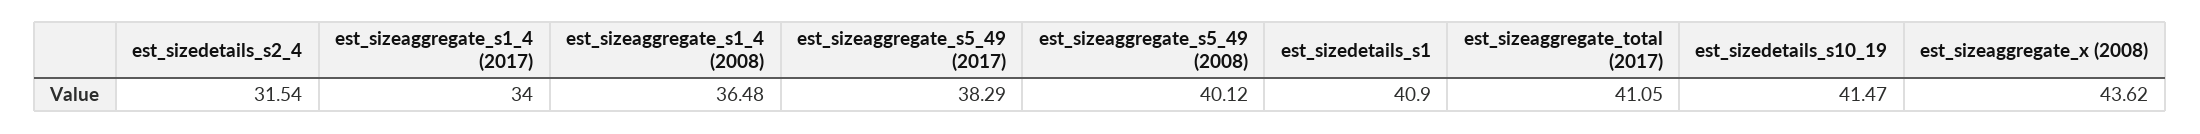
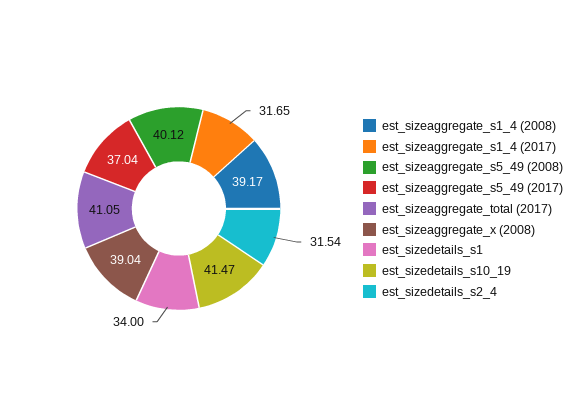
est_sizeaggregate_s1_4 (2017): 34 -> 31.65
est_sizeaggregate_s1_4 (2008): 36.48 -> 39.17
est_sizeaggregate_s5_49 (2017): 38.29 -> 37.04
est_sizedetails_s1: 40.9 -> 34
est_sizeaggregate_x (2008): 43.62 -> 39.04

